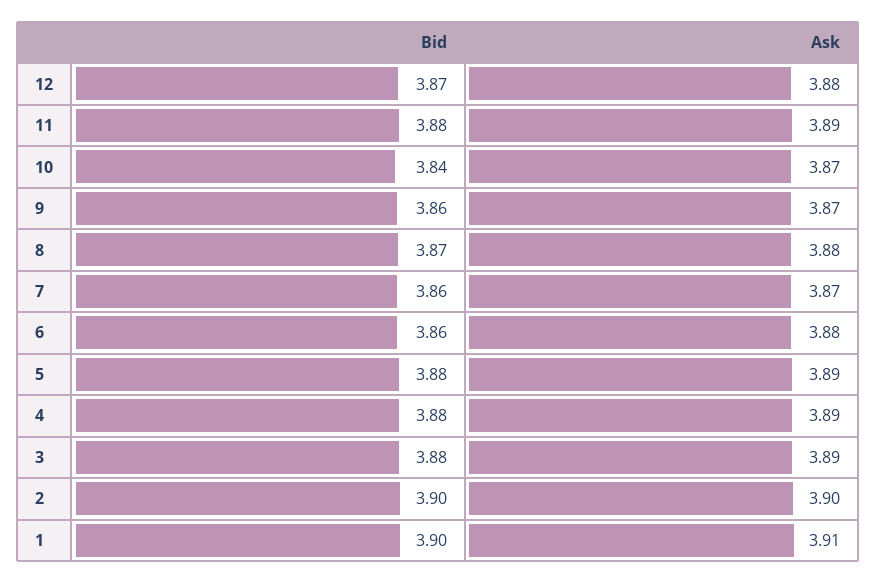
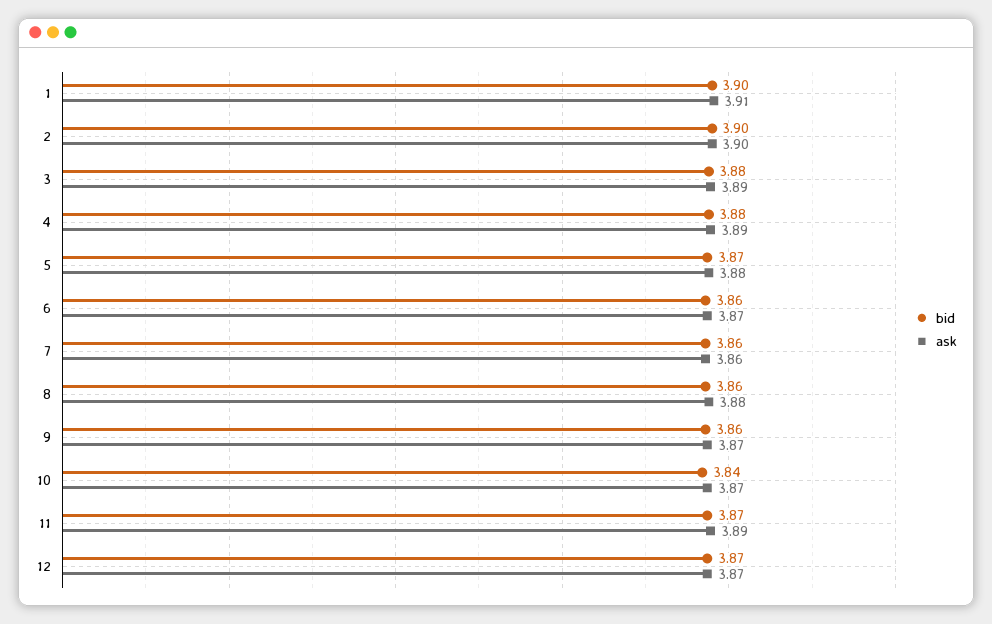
Ask, 12: 3.88 -> 3.87
Bid, 11: 3.88 -> 3.87
Bid, 8: 3.87 -> 3.86
Ask, 7: 3.87 -> 3.86
Ask, 6: 3.88 -> 3.87
Bid, 5: 3.88 -> 3.87
Ask, 5: 3.89 -> 3.88

